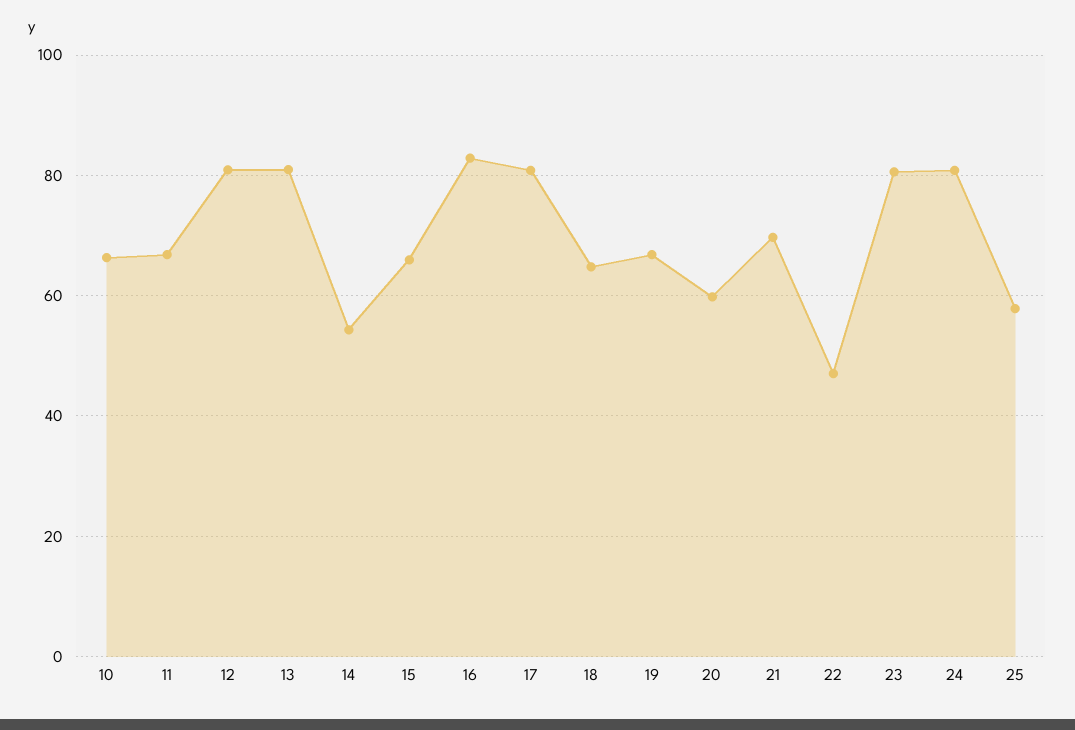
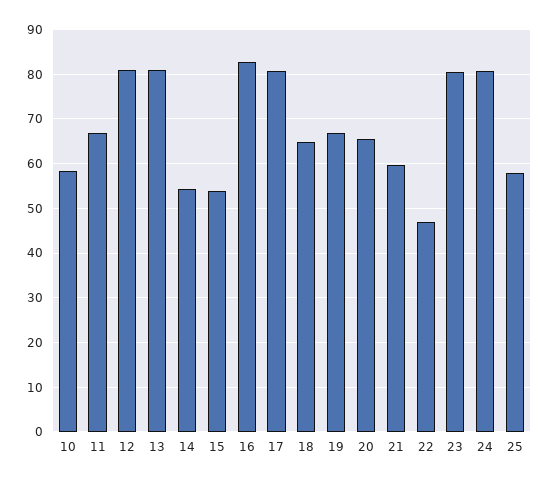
10: 66 -> 58
15: 66 -> 54
20: 60 -> 66
21: 70 -> 60

